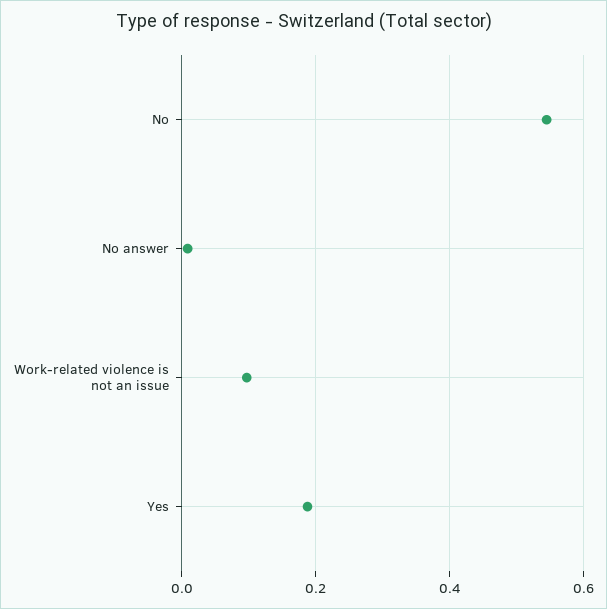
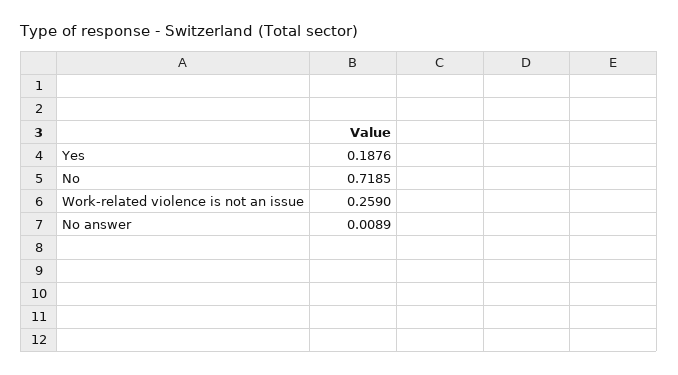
No: 0.54 -> 0.7185
Work-related violence is not an issue: 0.1 -> 0.259

